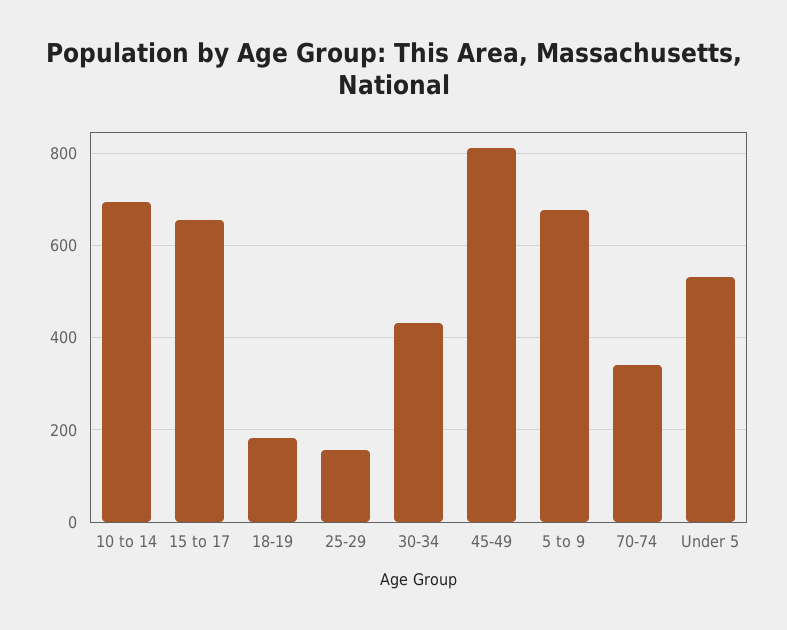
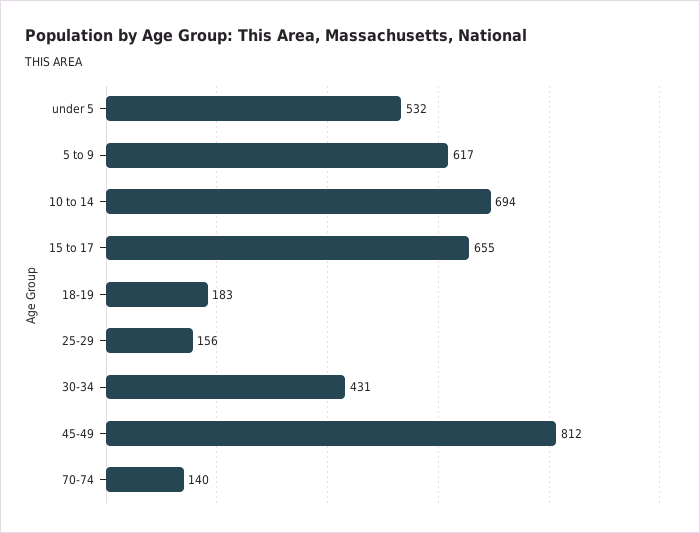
5 to 9: 680 -> 617
70-74: 340 -> 140

